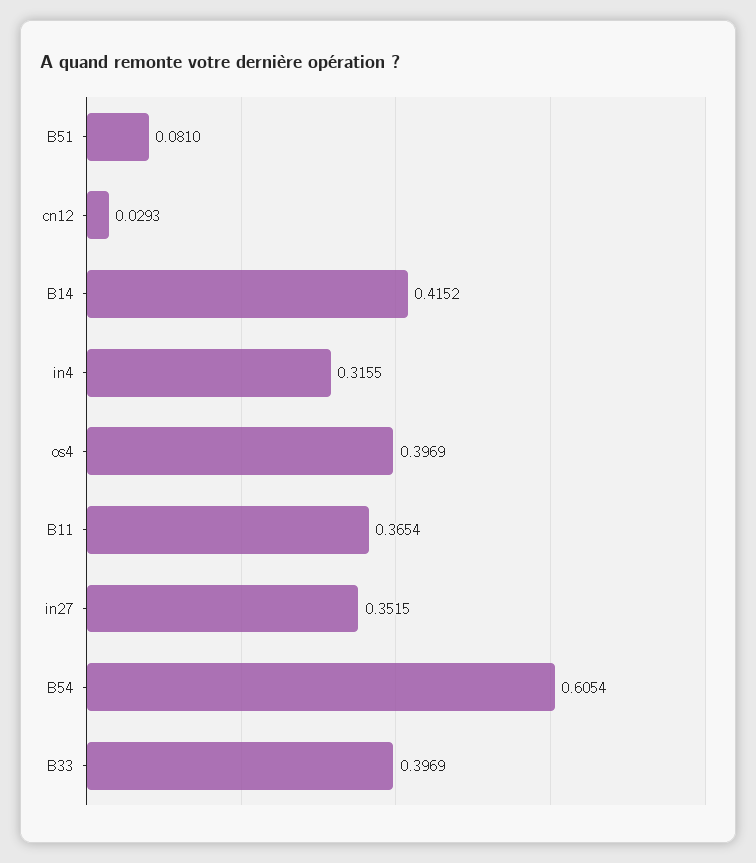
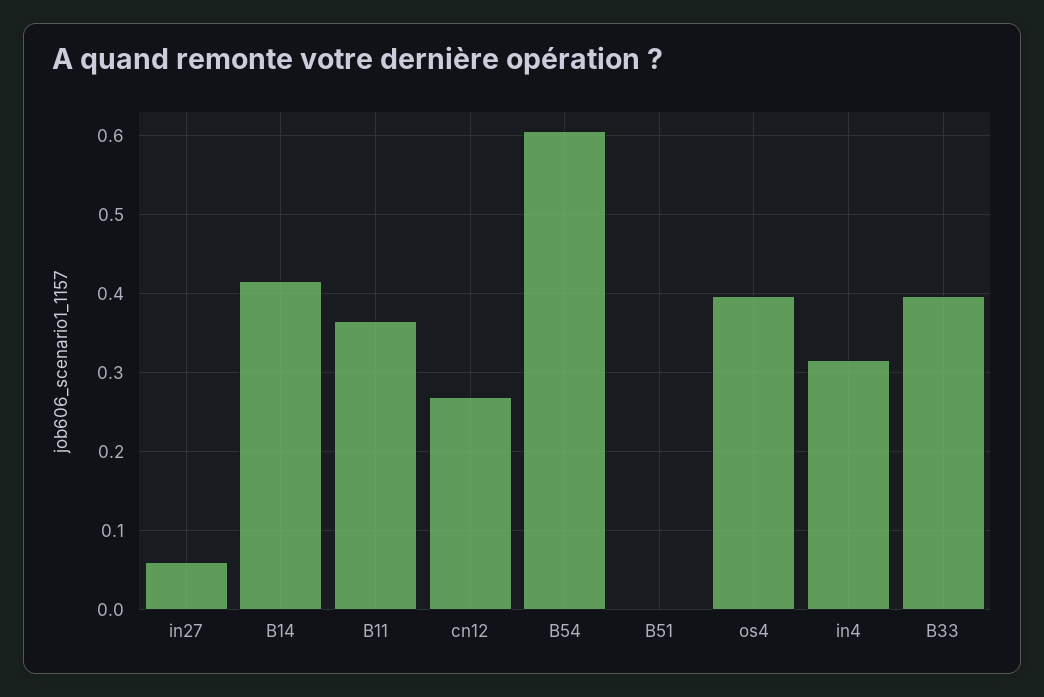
B51: 0.081 -> 0
cn12: 0.0293 -> 0.27
in27: 0.3515 -> 0.06

